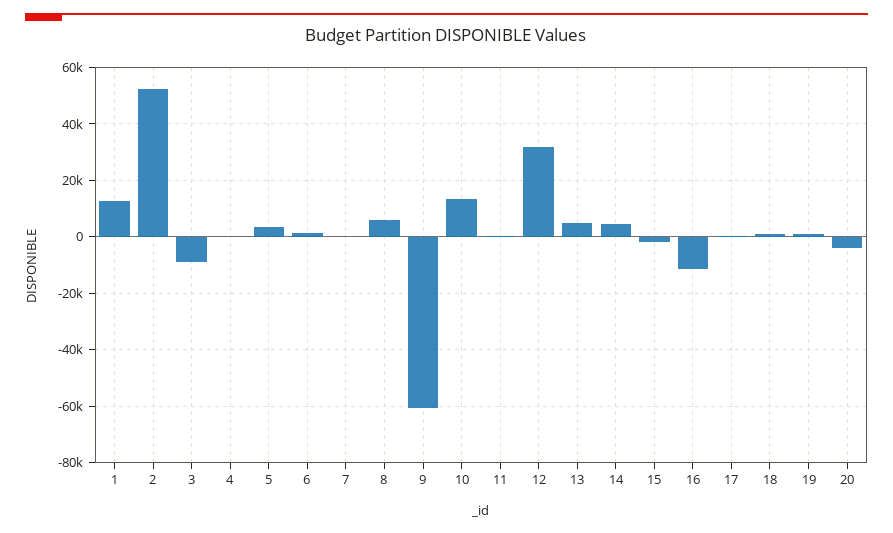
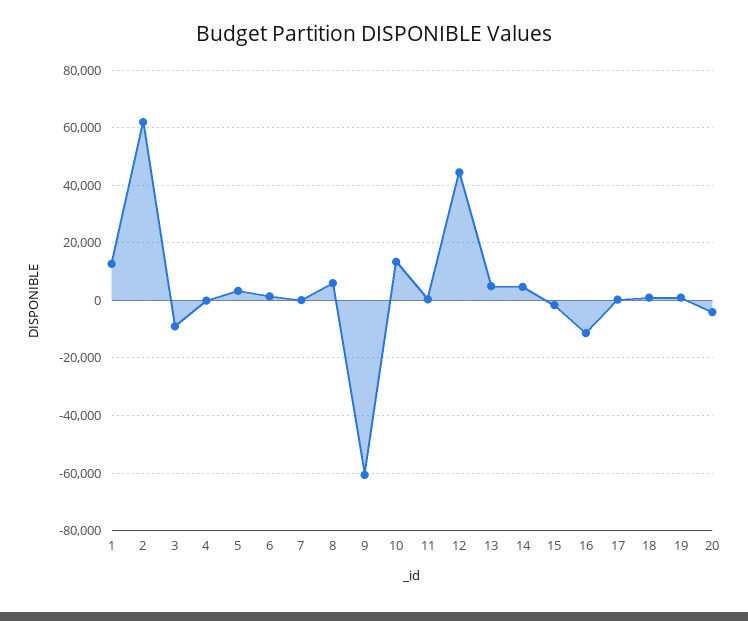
2: 52500 -> 62500
12: 32500 -> 45000

